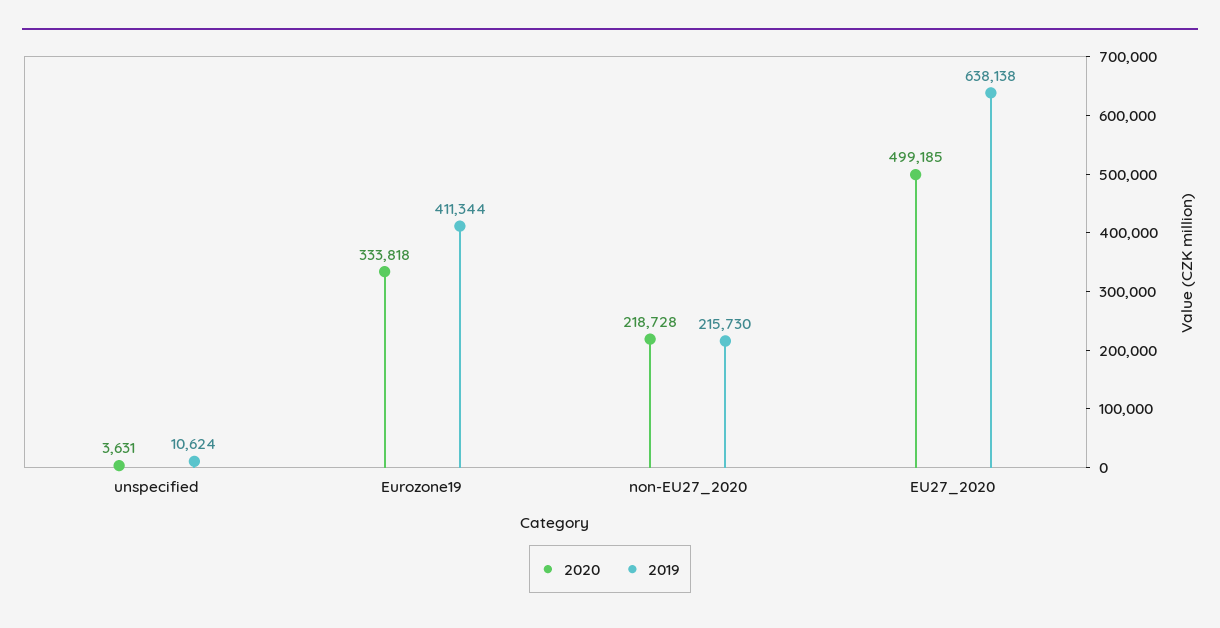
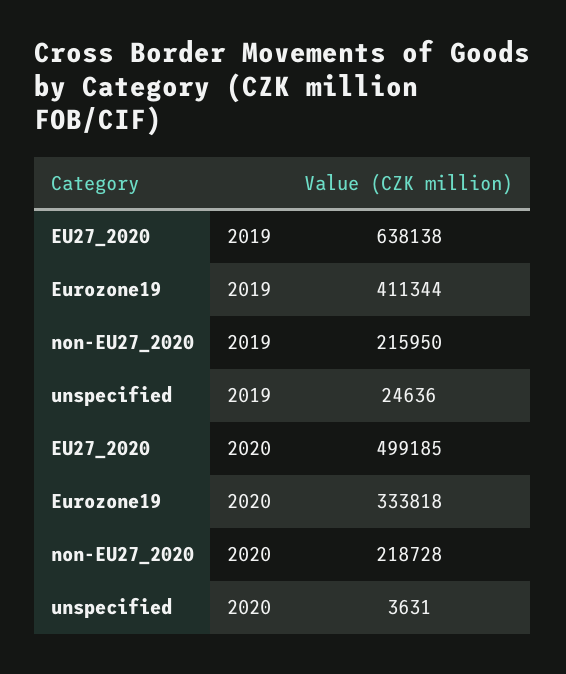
2019, unspecified: 10624 -> 24636
2019, non-EU27_2020: 215730 -> 215950

